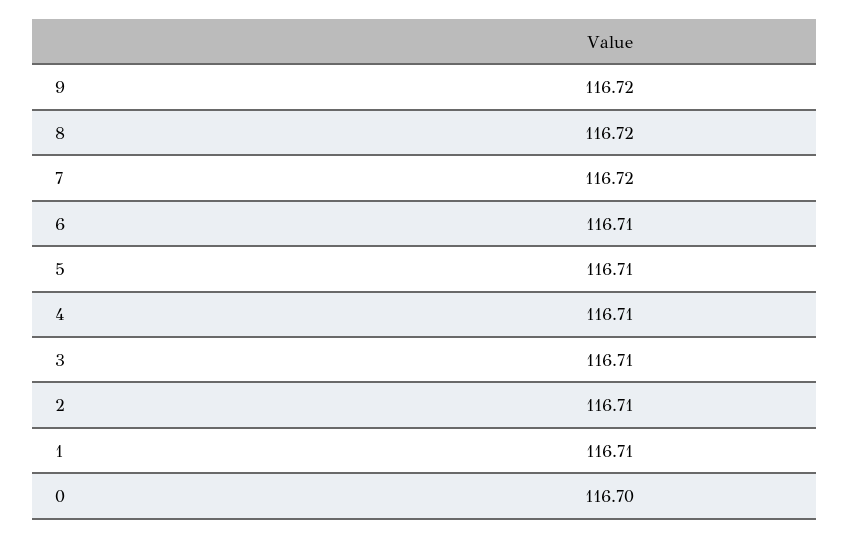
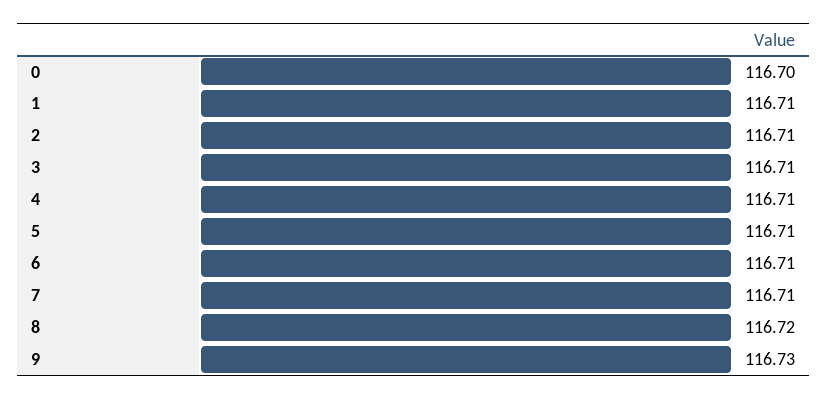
9: 116.72 -> 116.73
7: 116.72 -> 116.71

